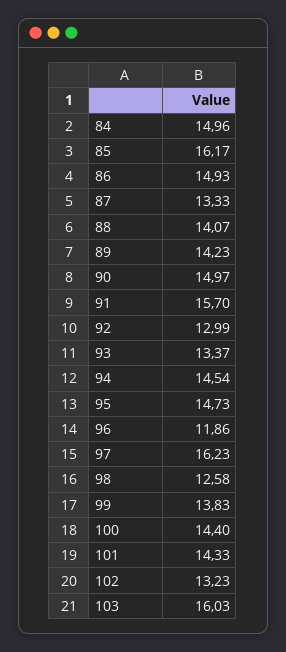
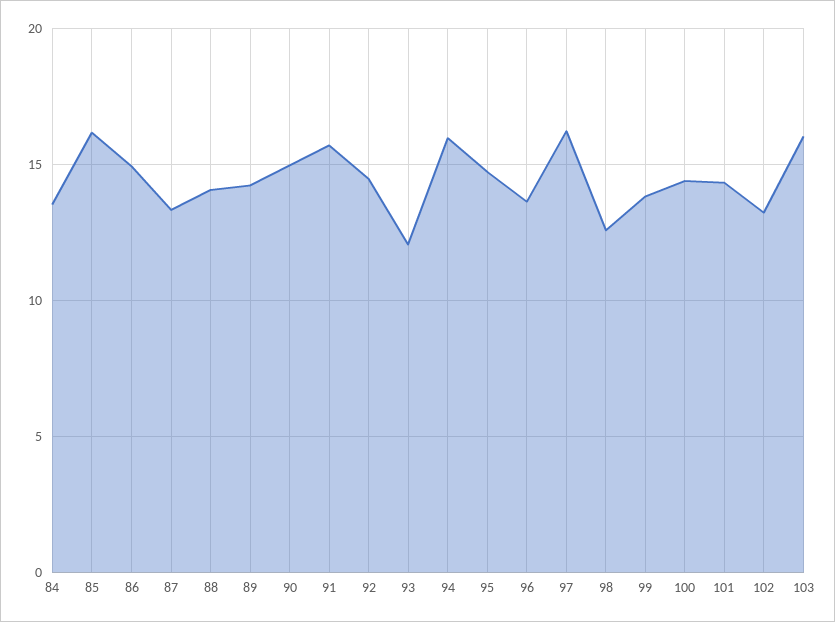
84: 14.96 -> 13.5
92: 12.99 -> 14.5
93: 13.37 -> 12
94: 14.54 -> 16
96: 11.86 -> 13.5

